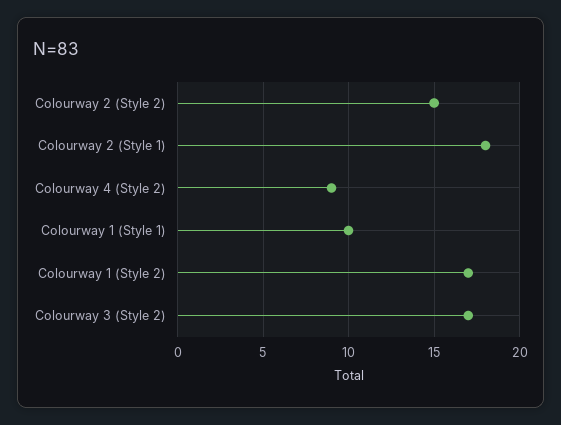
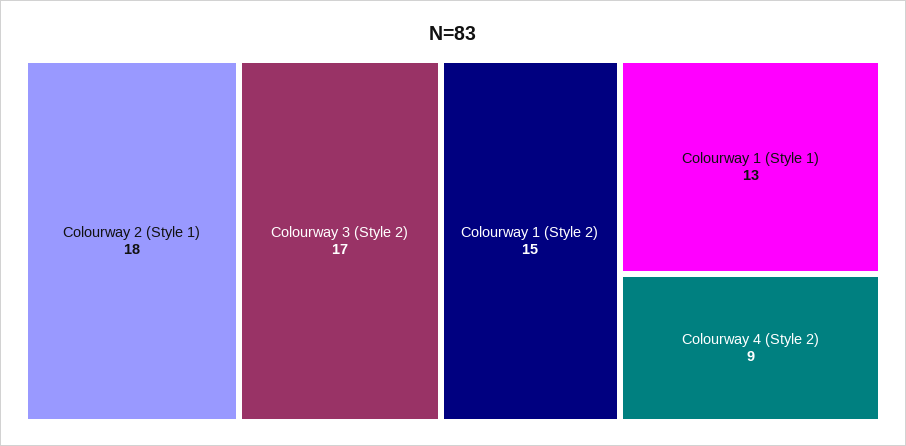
Colourway 2 (Style 2): 15 -> none
Colourway 1 (Style 1): 10 -> 13
Colourway 1 (Style 2): 17 -> 15

